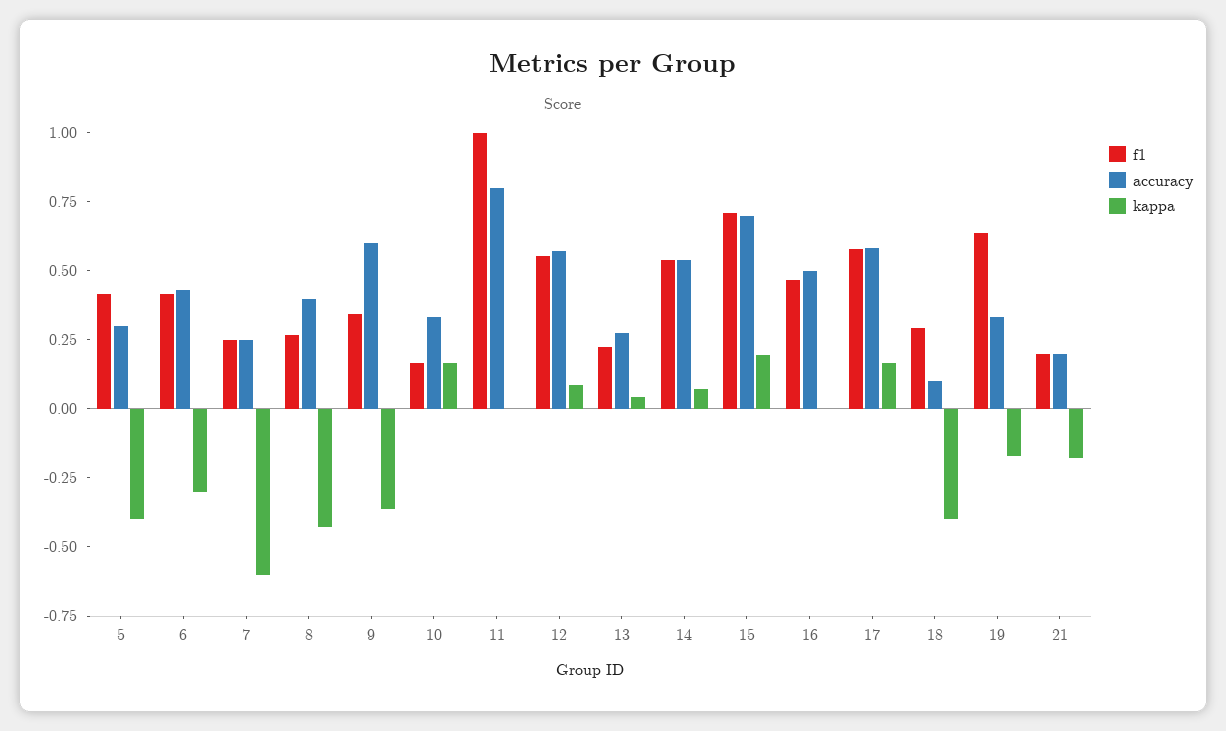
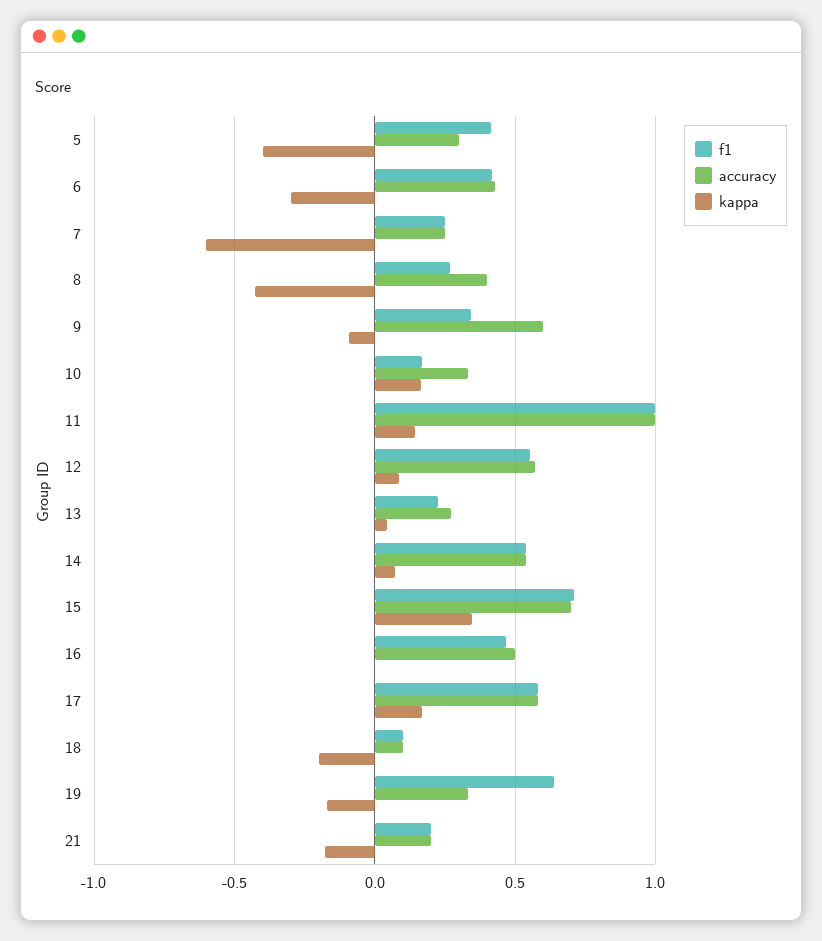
kappa, 9: -0.35 -> -0.1
accuracy, 11: 0.8 -> 1
kappa, 11: 0 -> 0.15
kappa, 15: 0.2 -> 0.35
f1, 18: 0.3 -> 0.1
kappa, 18: -0.4 -> -0.2

